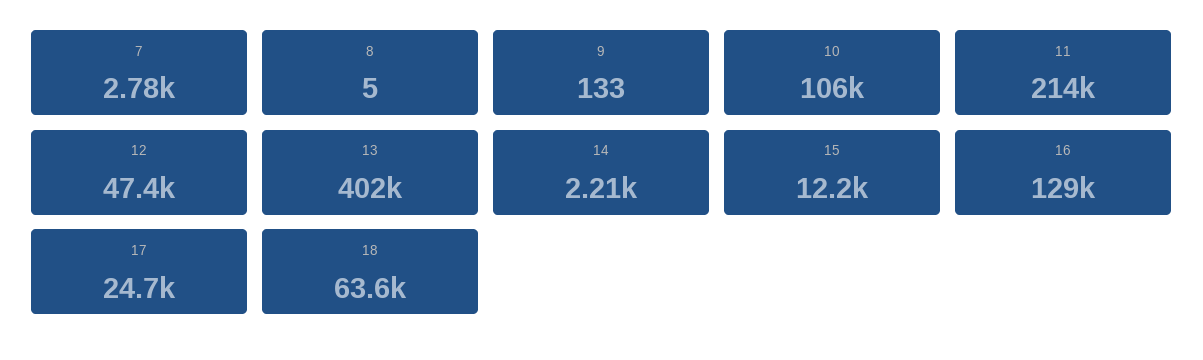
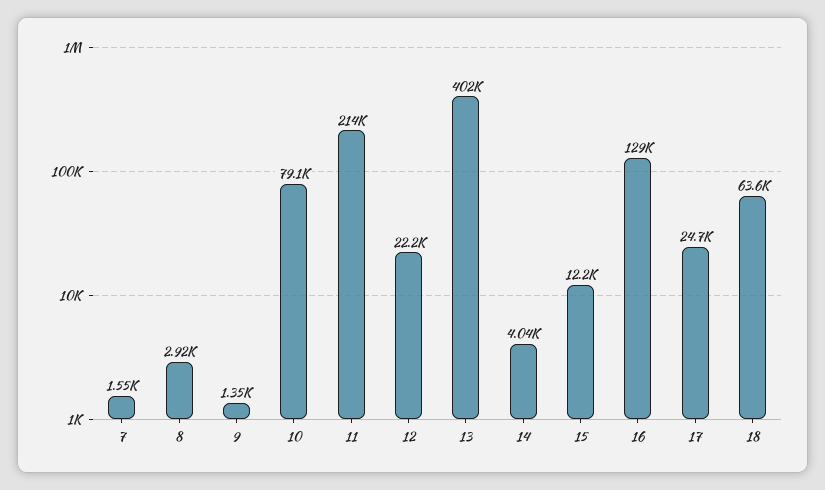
7: 2780 -> 1550
8: 5 -> 2920
9: 133 -> 1350
10: 106000 -> 79100
12: 47400 -> 22200
14: 2210 -> 4040

